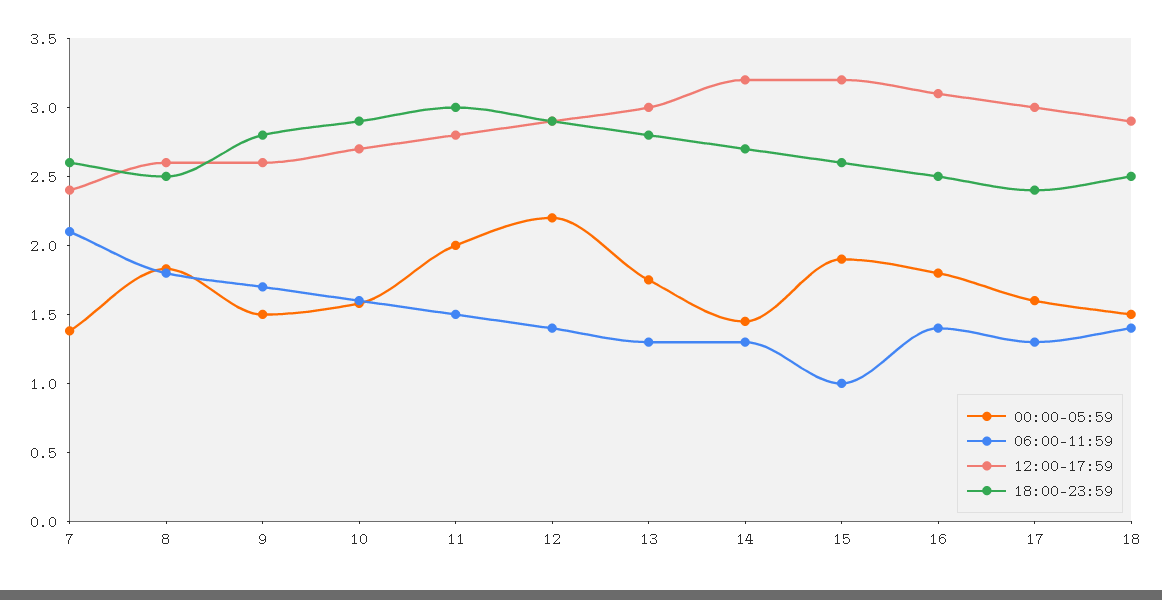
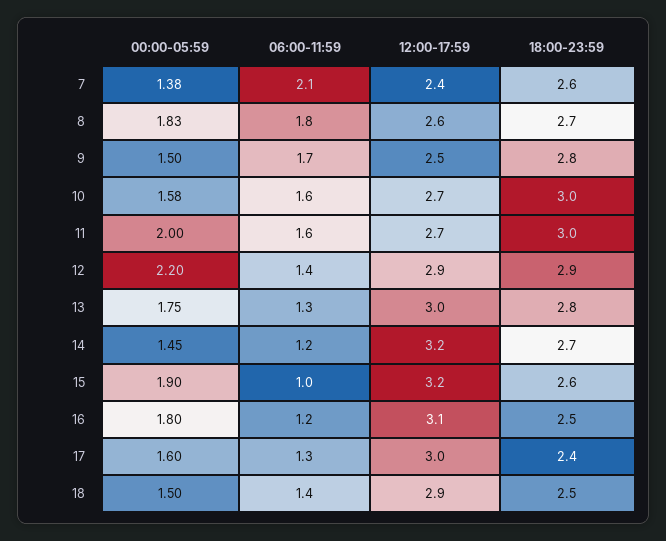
18:00-23:59, 8: 2.5 -> 2.7
12:00-17:59, 9: 2.6 -> 2.5
18:00-23:59, 10: 2.9 -> 3
06:00-11:59, 11: 1.5 -> 1.6
12:00-17:59, 11: 2.8 -> 2.7
06:00-11:59, 14: 1.3 -> 1.2
06:00-11:59, 16: 1.4 -> 1.2

